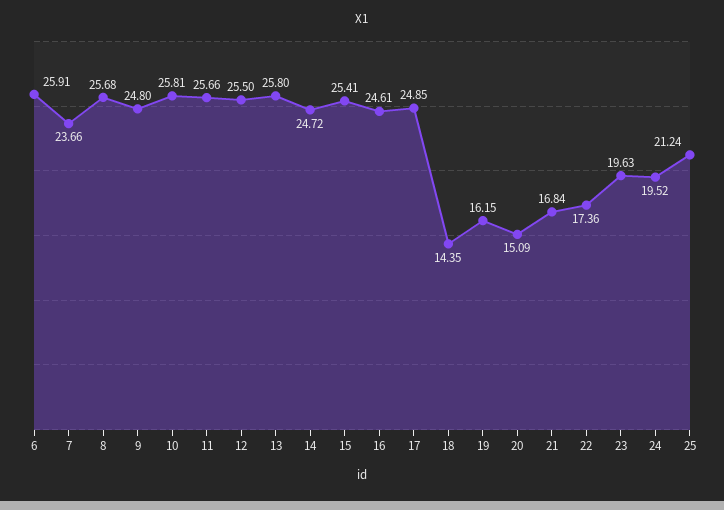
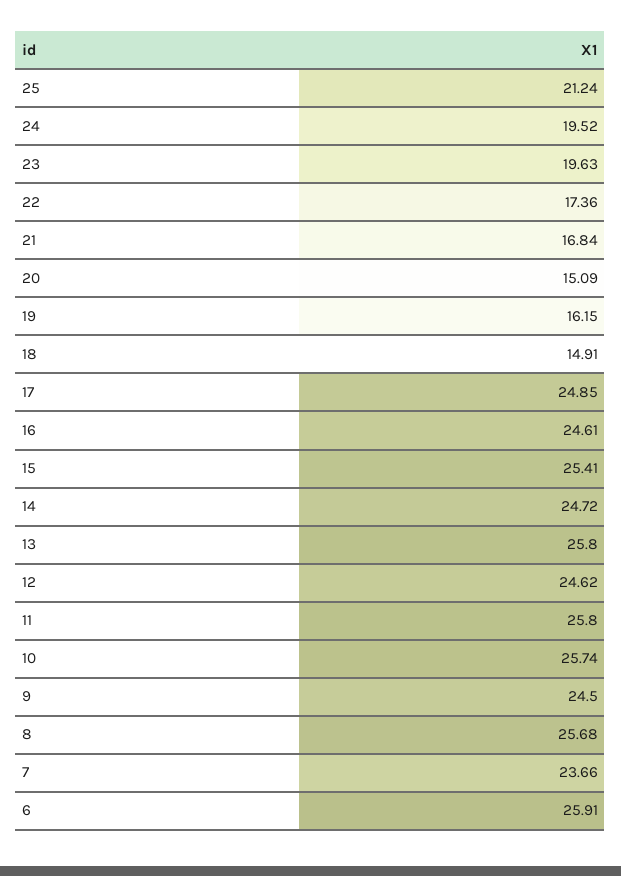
9: 24.8 -> 24.5
10: 25.81 -> 25.74
11: 25.66 -> 25.8
12: 25.5 -> 24.62
18: 14.35 -> 14.91

